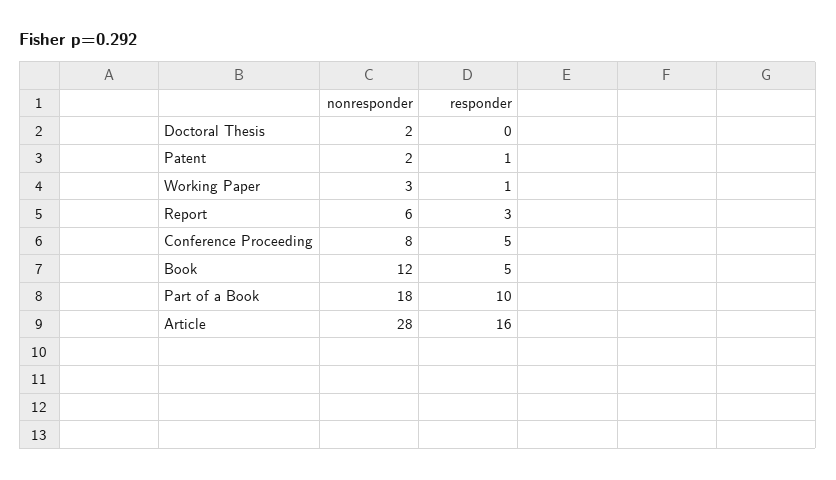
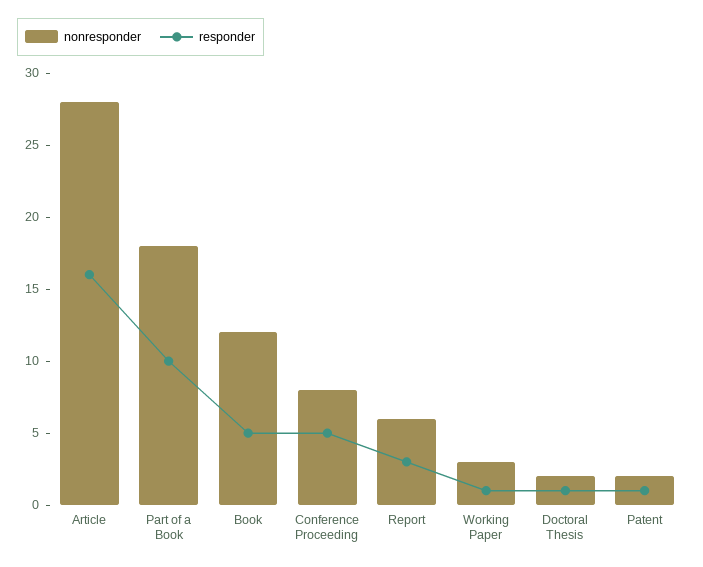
responder, Doctoral Thesis: 0 -> 1

